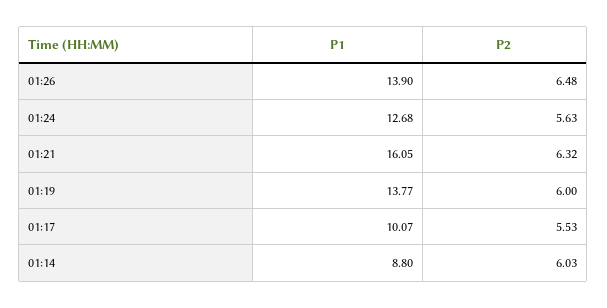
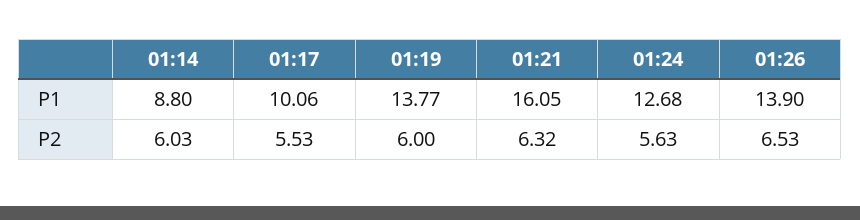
P2, 01:26: 6.48 -> 6.53
P1, 01:17: 10.07 -> 10.06

